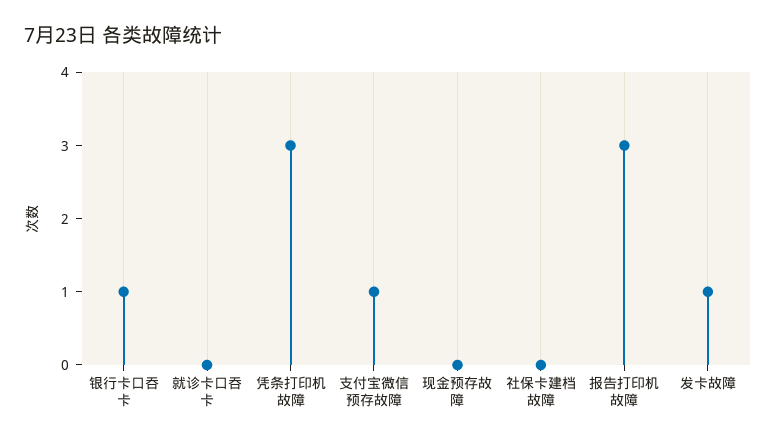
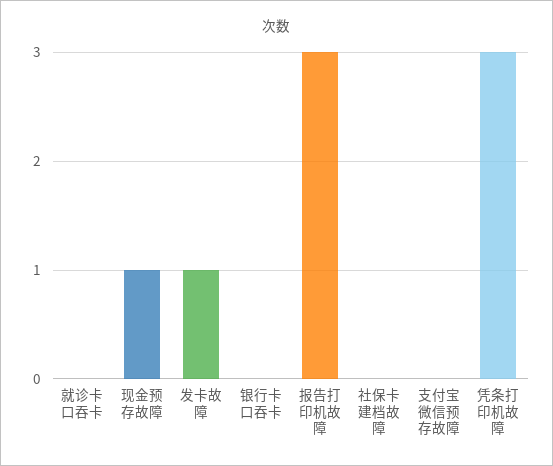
银行卡口吞卡: 1 -> 0
支付宝微信预存故障: 1 -> 0
现金预存故障: 0 -> 1

